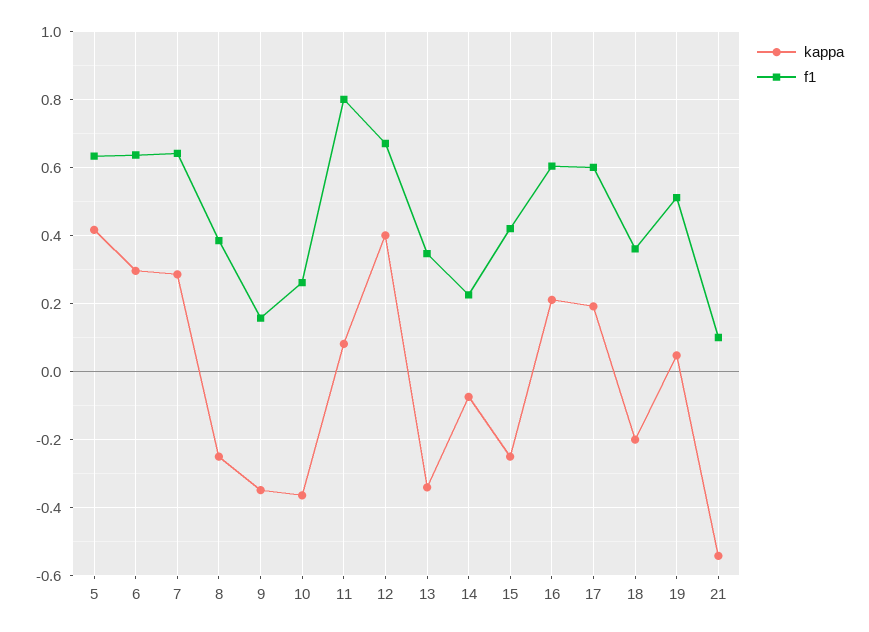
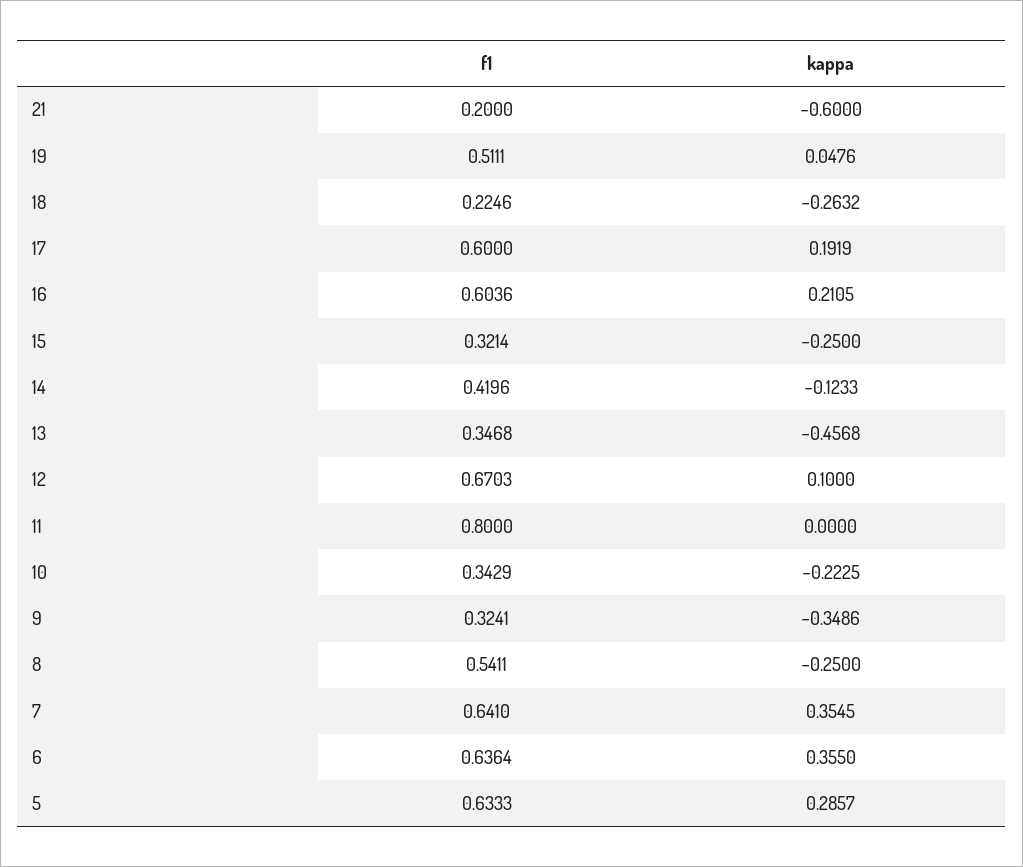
kappa, 5: 0.42 -> 0.2857
kappa, 6: 0.3 -> 0.355
kappa, 7: 0.28 -> 0.3545
f1, 8: 0.38 -> 0.5411
f1, 9: 0.16 -> 0.3241
kappa, 10: -0.36 -> -0.2225
f1, 10: 0.26 -> 0.3429
kappa, 11: 0.08 -> 0
kappa, 12: 0.4 -> 0.1
kappa, 13: -0.34 -> -0.4568
kappa, 14: -0.08 -> -0.1233
f1, 14: 0.22 -> 0.4196
f1, 15: 0.42 -> 0.3214
kappa, 18: -0.2 -> -0.2632
f1, 18: 0.36 -> 0.2246
kappa, 21: -0.54 -> -0.6
f1, 21: 0.1 -> 0.2

